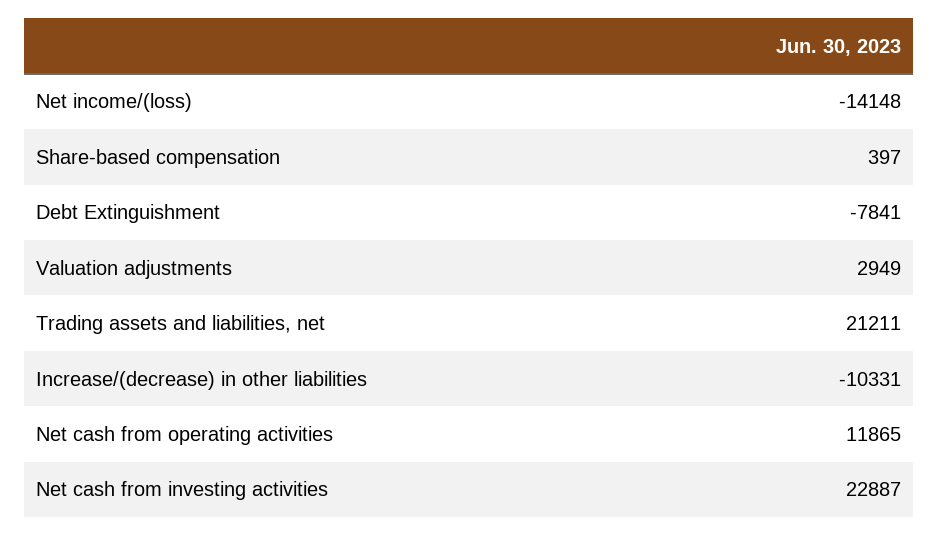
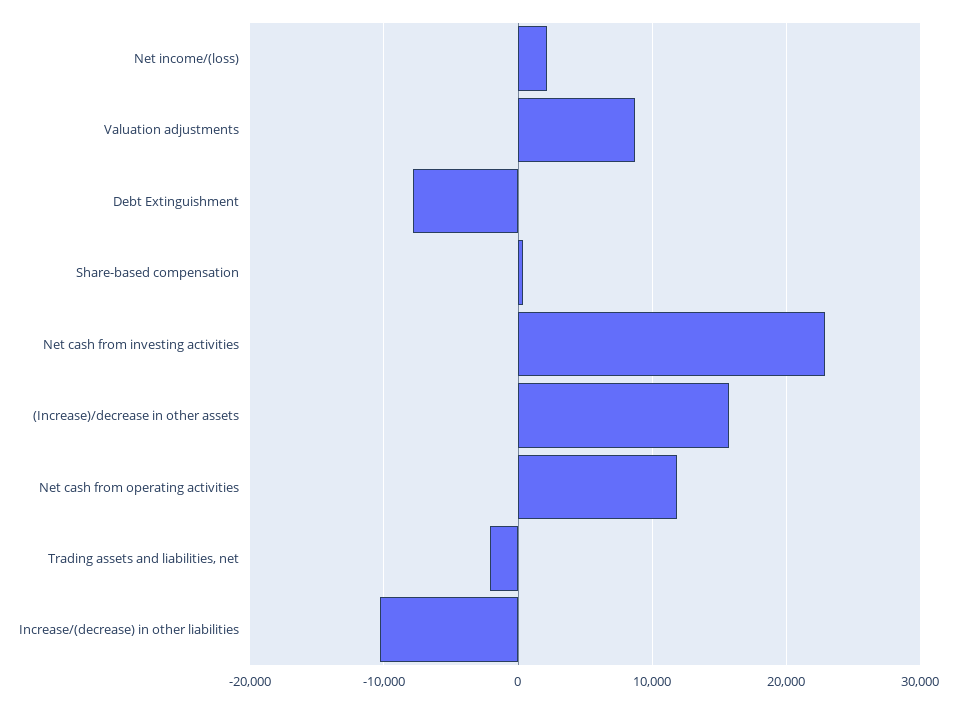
Net income/(loss): -14148 -> 2000
Valuation adjustments: 2949 -> 9000
Trading assets and liabilities, net: 21211 -> -2000
(Increase)/decrease in other assets: none -> 16000

